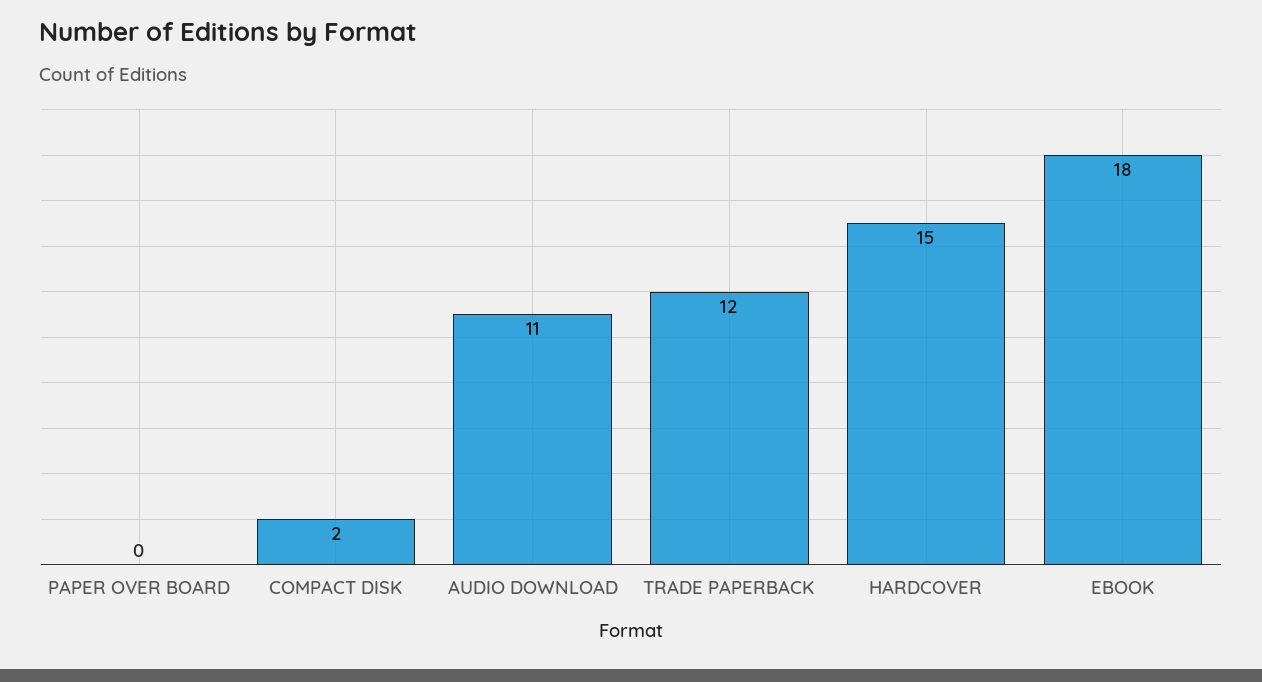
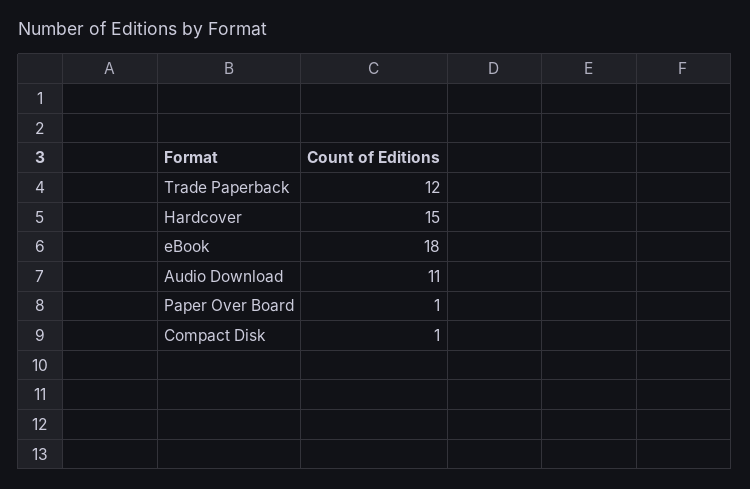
PAPER OVER BOARD: 0 -> 1
COMPACT DISK: 2 -> 1

